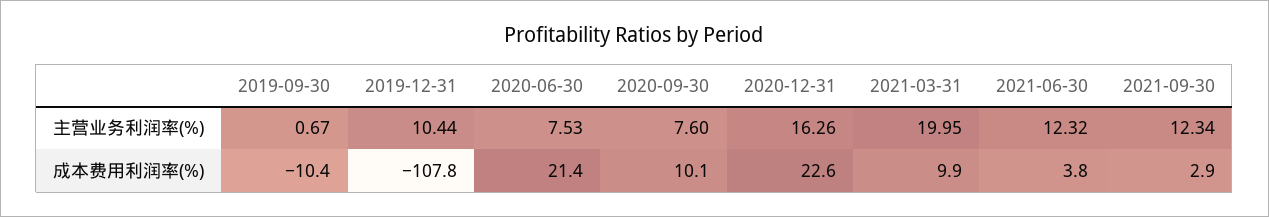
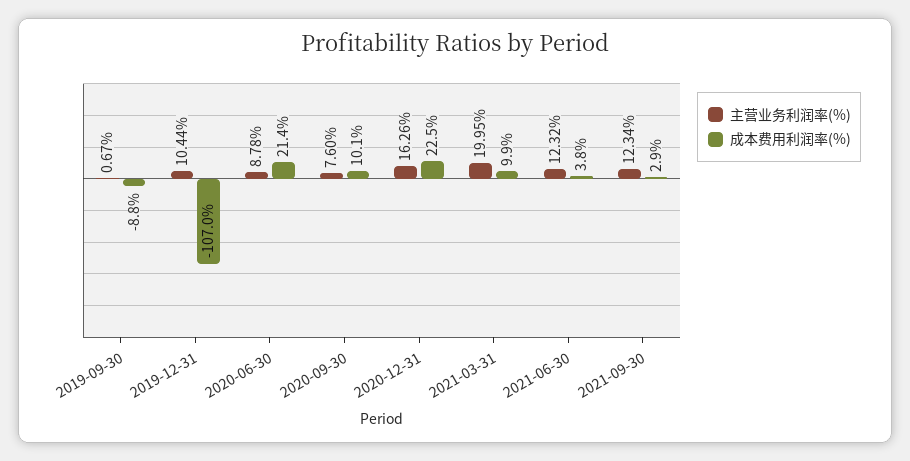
主营业务利润率(%), 2020-06-30: 7.53 -> 8.78
成本费用利润率(%), 2019-09-30: -10.4 -> -8.8
成本费用利润率(%), 2019-12-31: -107.8 -> -107
成本费用利润率(%), 2020-12-31: 22.6 -> 22.5

